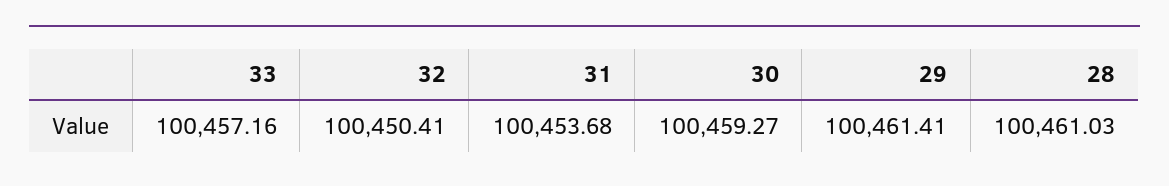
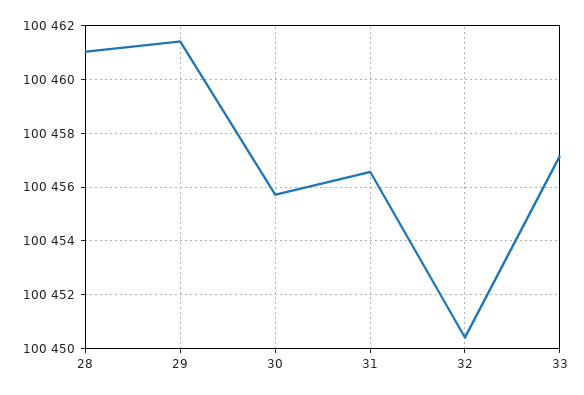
31: 100453.68 -> 100456.5
30: 100459.27 -> 100455.75

